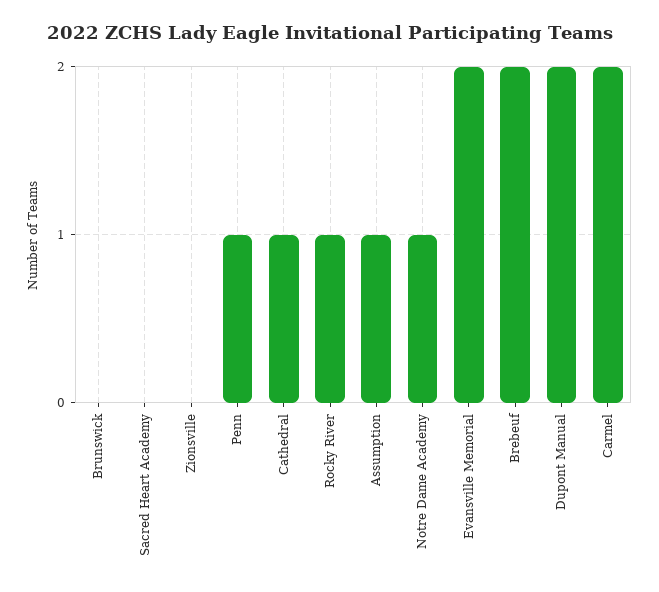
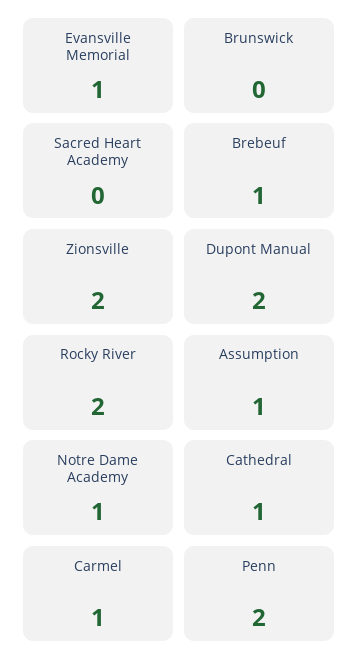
Zionsville: 0 -> 2
Penn: 1 -> 2
Rocky River: 1 -> 2
Evansville Memorial: 2 -> 1
Brebeuf: 2 -> 1
Carmel: 2 -> 1

